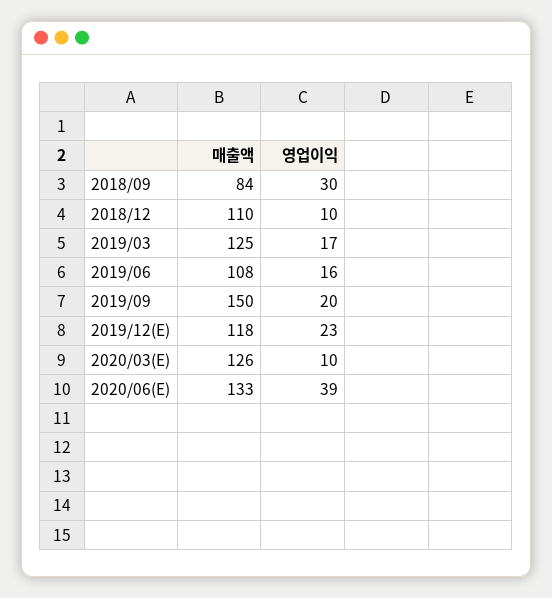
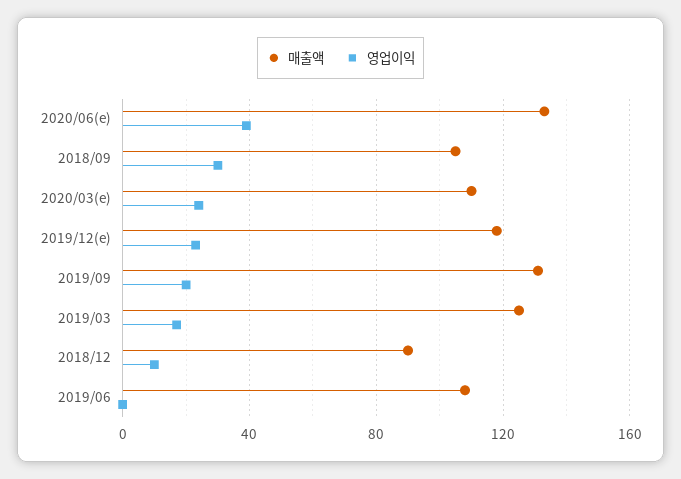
매출액, 2018/09: 84 -> 105
매출액, 2018/12: 110 -> 90
영업이익, 2019/06: 16 -> 0
매출액, 2019/09: 150 -> 130
매출액, 2020/03(E): 126 -> 110
영업이익, 2020/03(E): 10 -> 25

